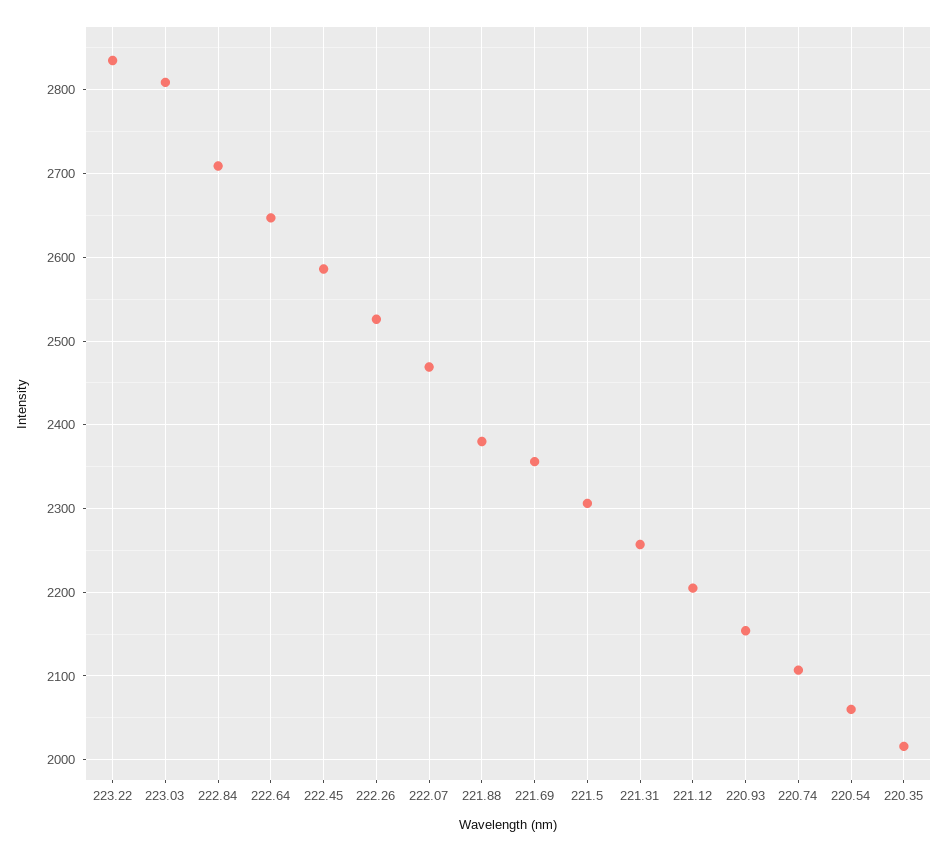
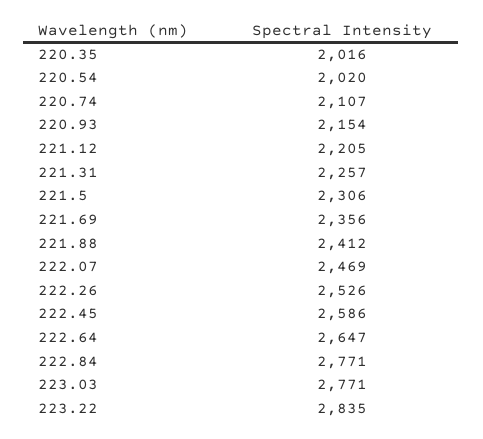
223.03: 2810 -> 2771
222.84: 2710 -> 2771
221.88: 2380 -> 2412
220.54: 2060 -> 2020

